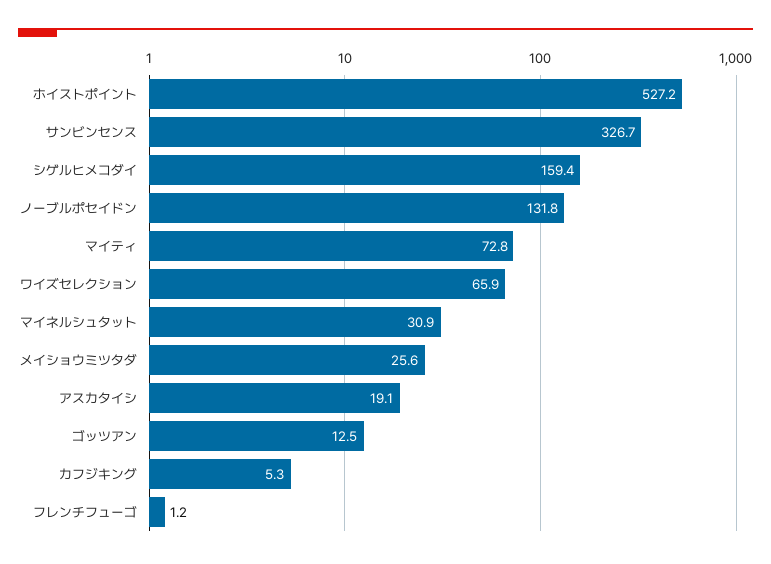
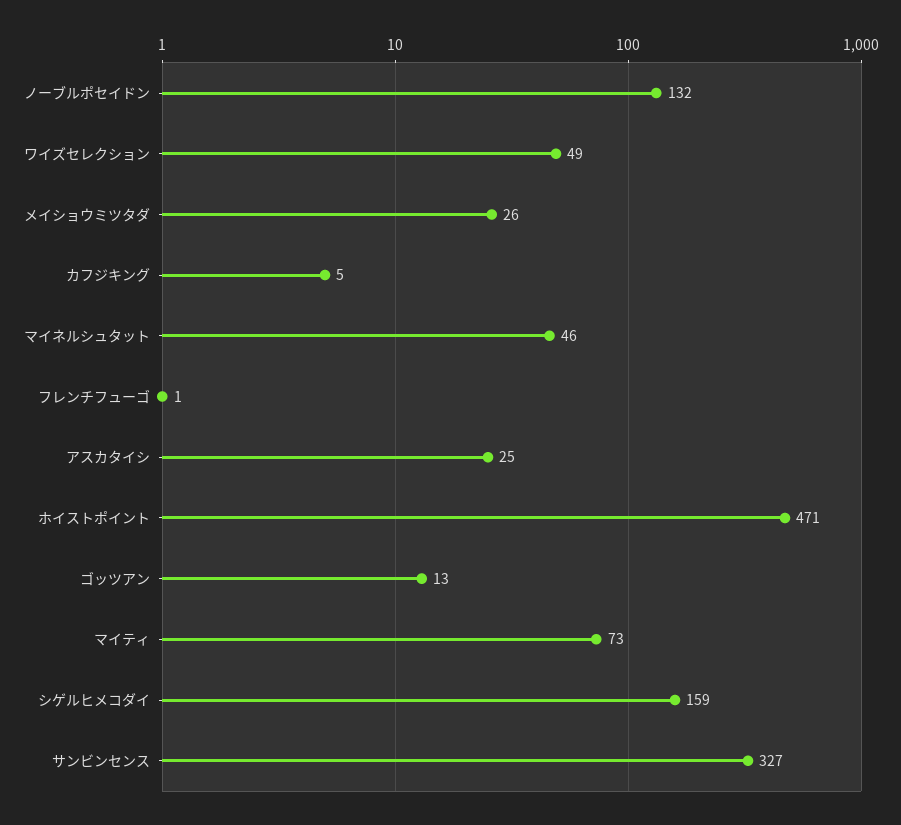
ホイストポイント: 527.2 -> 471
ワイズセレクション: 65.9 -> 49
マイネルシュタット: 30.9 -> 46
アスカタイシ: 19.1 -> 25

